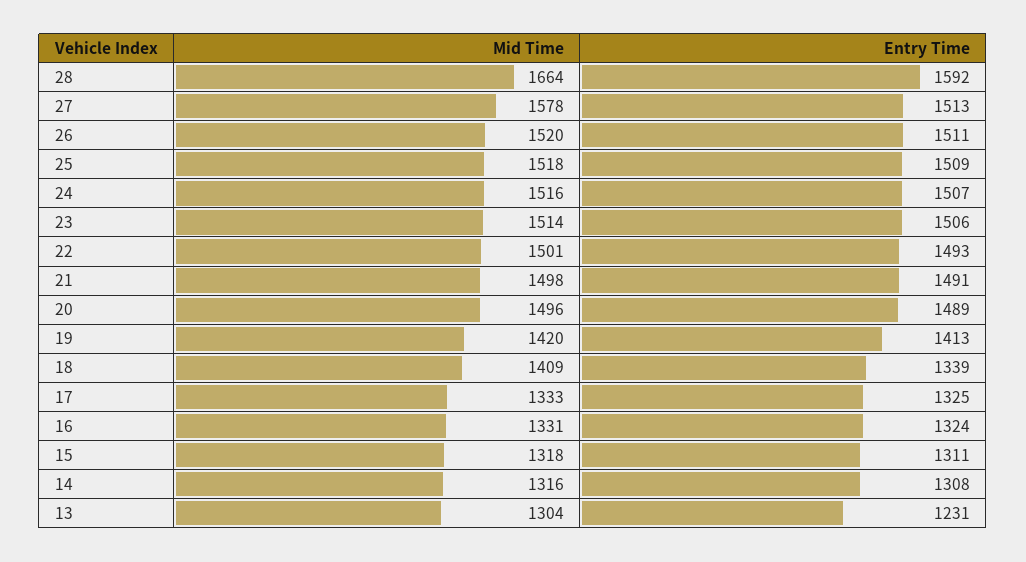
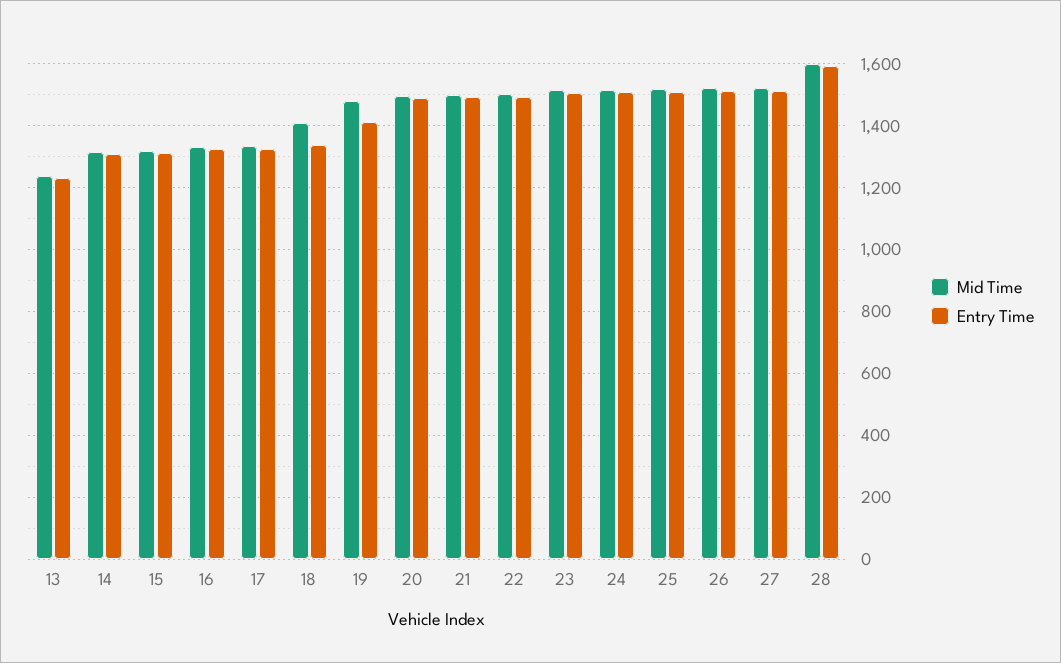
Mid Time, 28: 1664 -> 1600
Mid Time, 27: 1578 -> 1520
Mid Time, 19: 1420 -> 1480
Mid Time, 13: 1304 -> 1240

